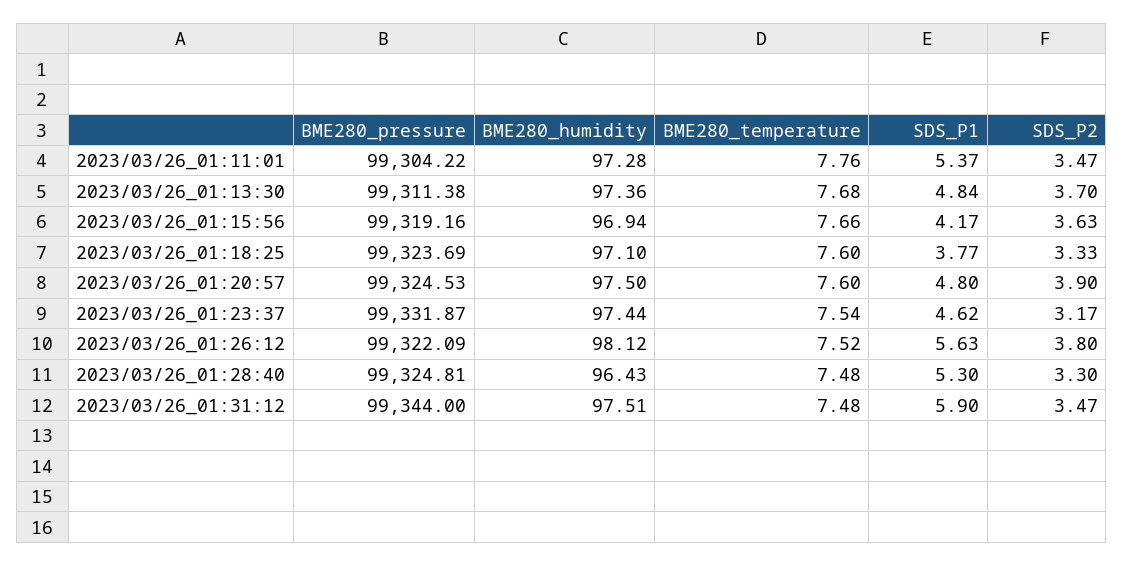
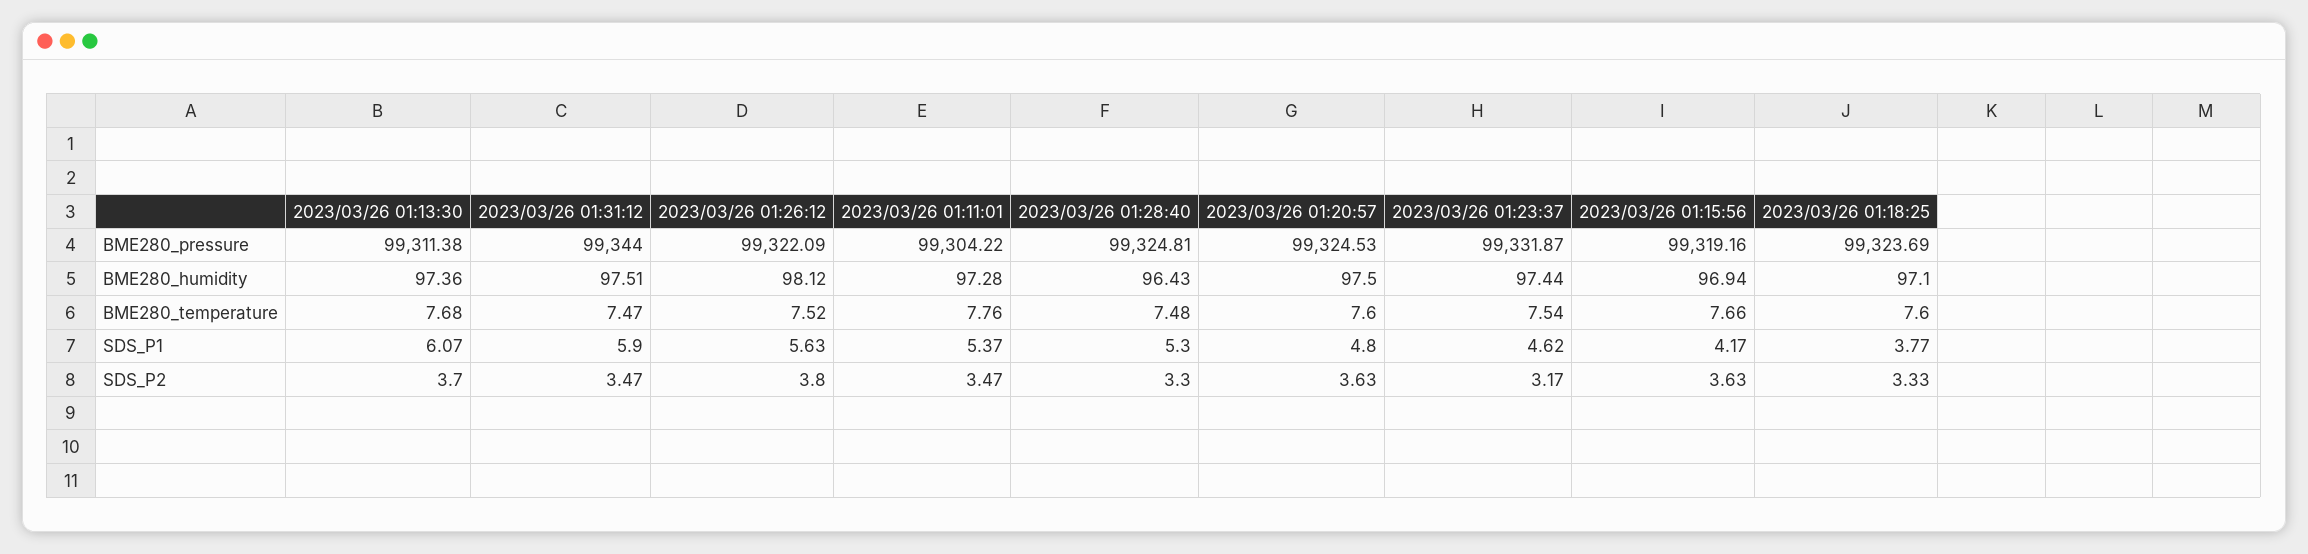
SDS_P1, 2023/03/26_01:13:30: 4.84 -> 6.07
SDS_P2, 2023/03/26_01:20:57: 3.9 -> 3.63
BME280_temperature, 2023/03/26_01:31:12: 7.48 -> 7.47

